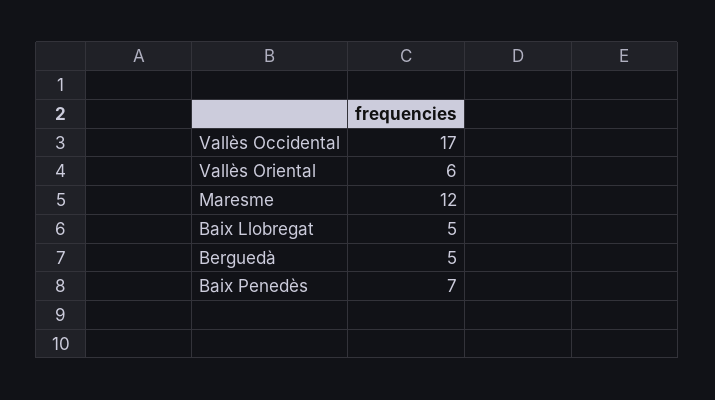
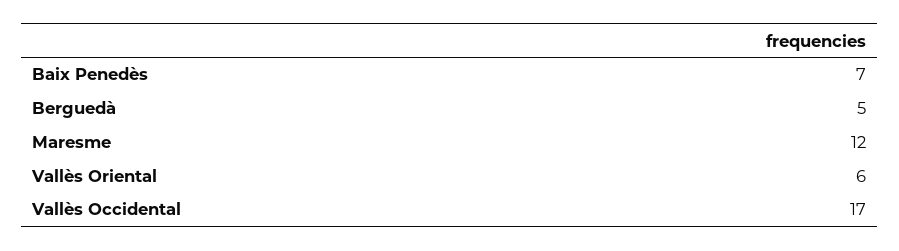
Baix Llobregat: 5 -> none

